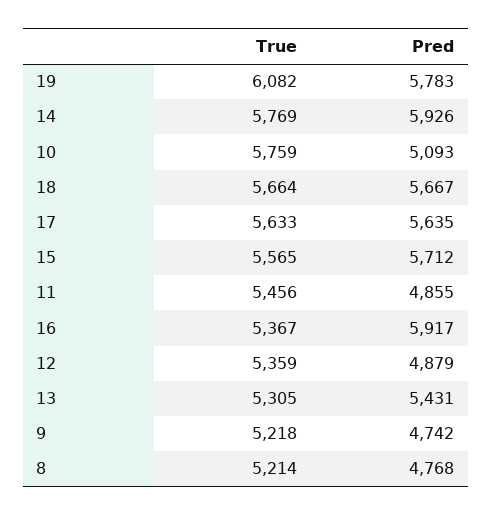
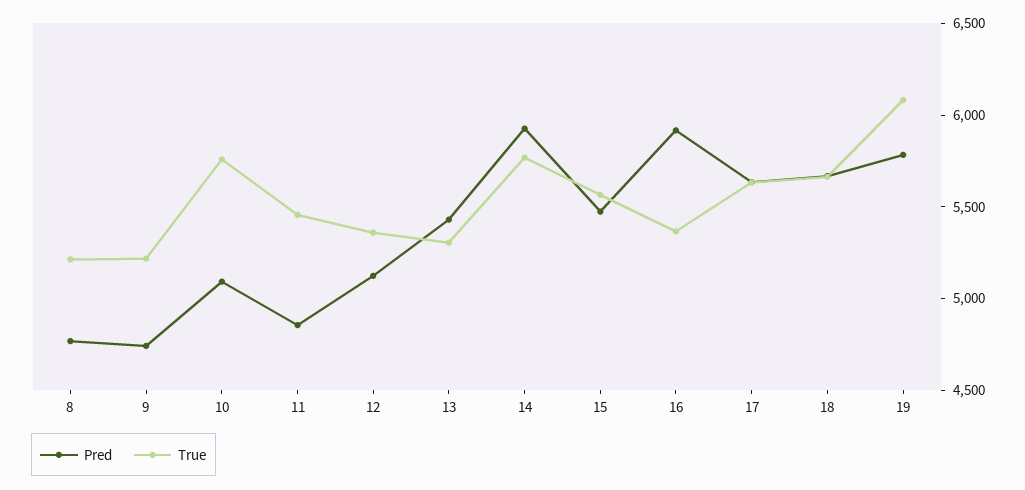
Pred, 15: 5712 -> 5500
Pred, 12: 4879 -> 5100

